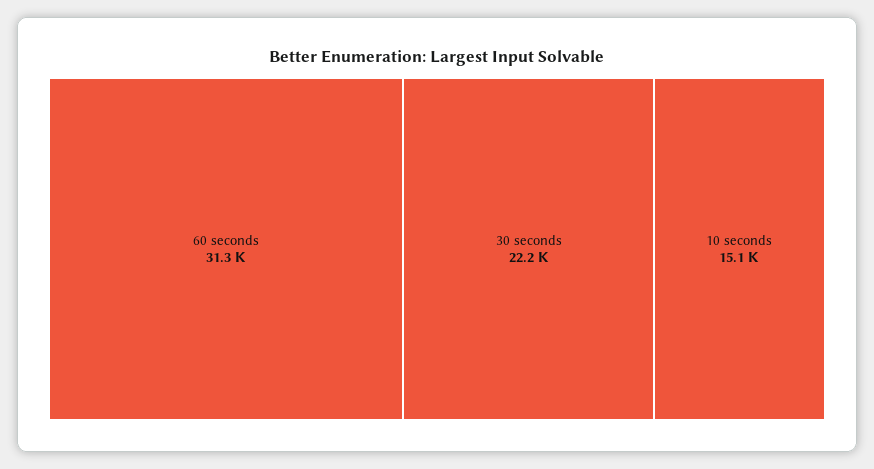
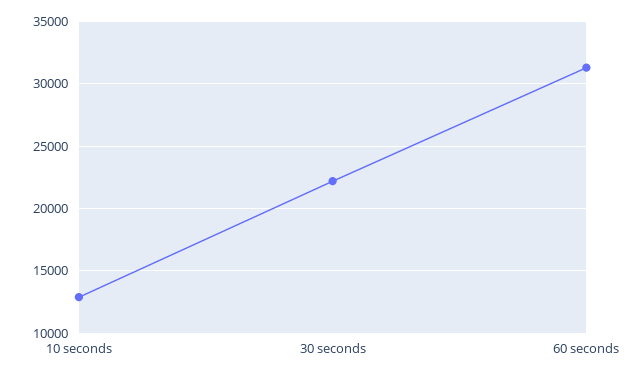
10 seconds: 15100 -> 13000

